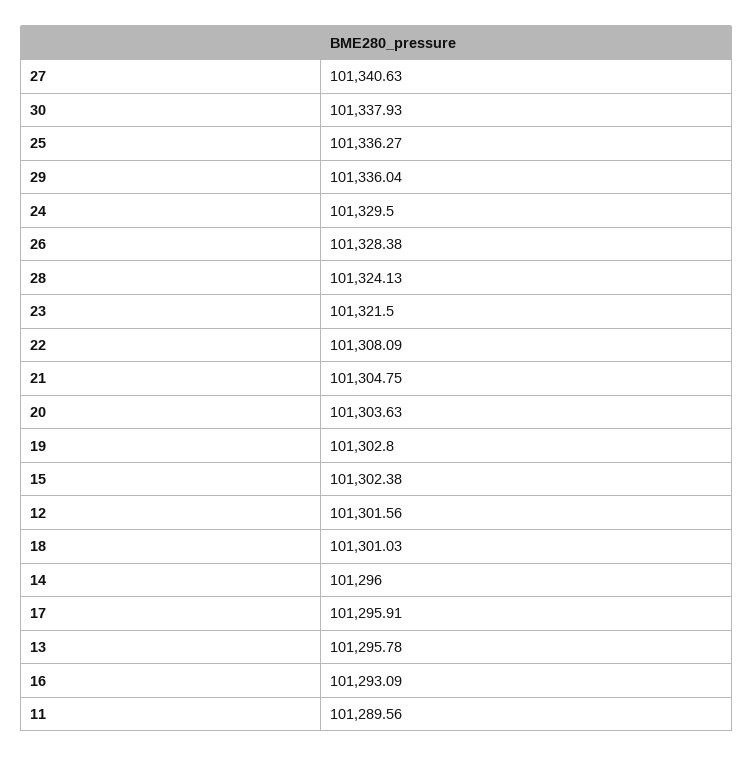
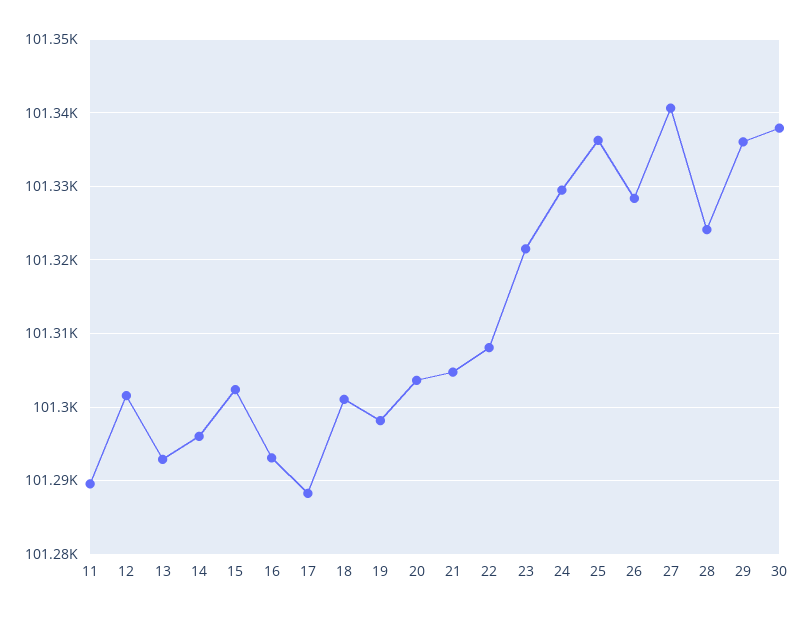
19: 101302.8 -> 101298
17: 101295.91 -> 101288
13: 101295.78 -> 101293

